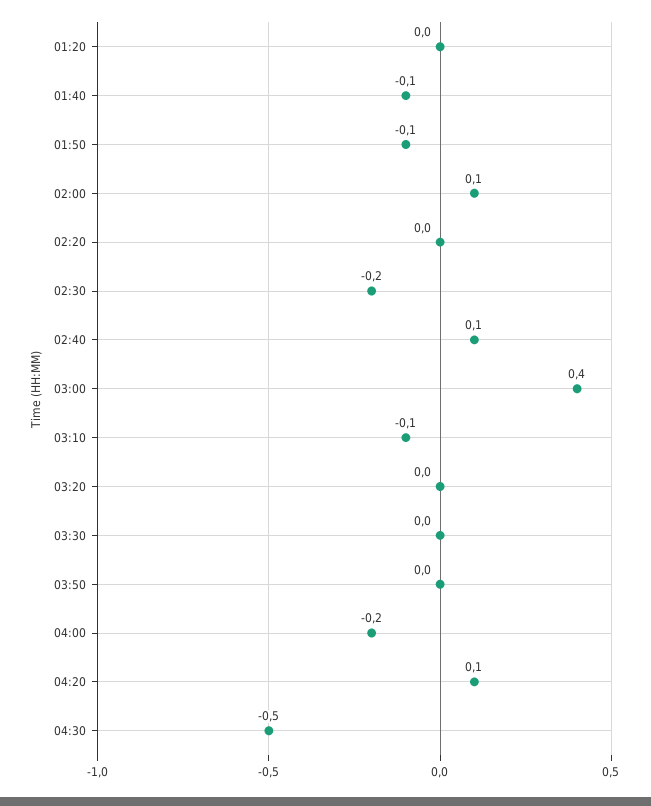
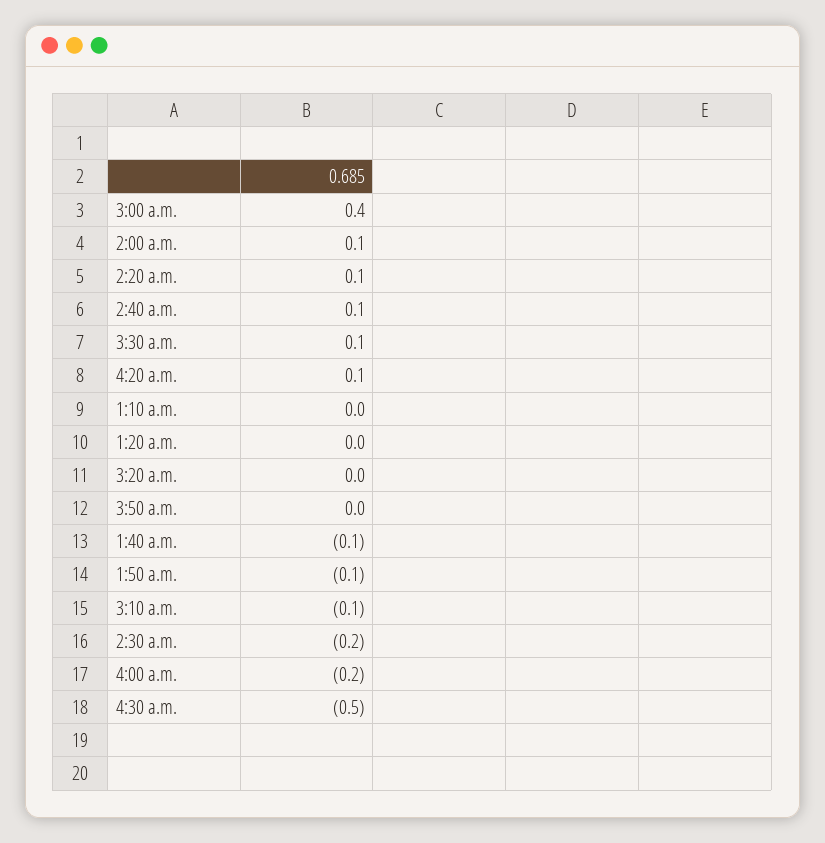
02:20: 0 -> 0.1
03:30: 0 -> 0.1
1:10 a.m.: none -> 0

